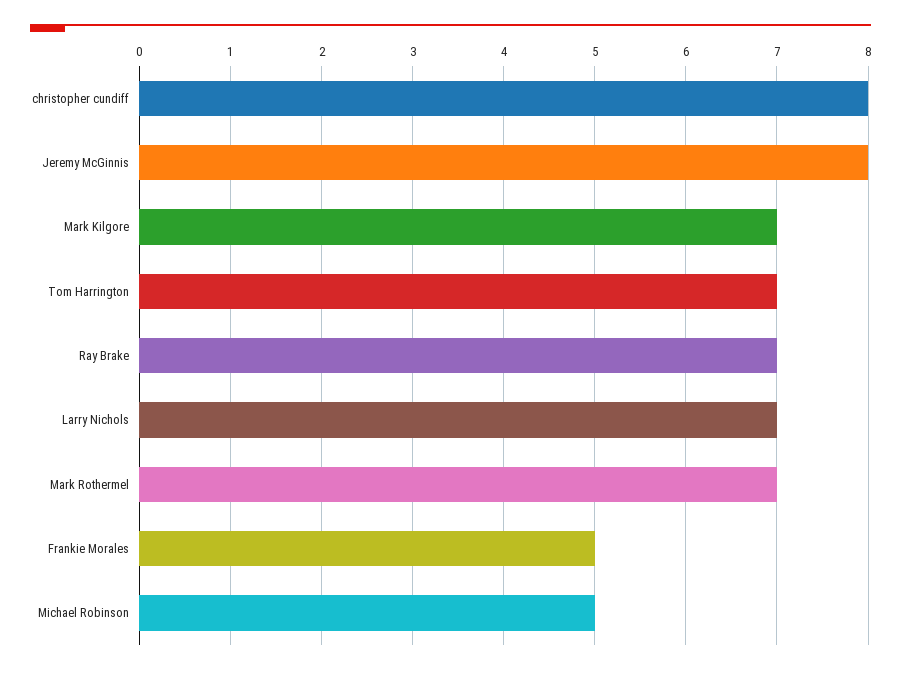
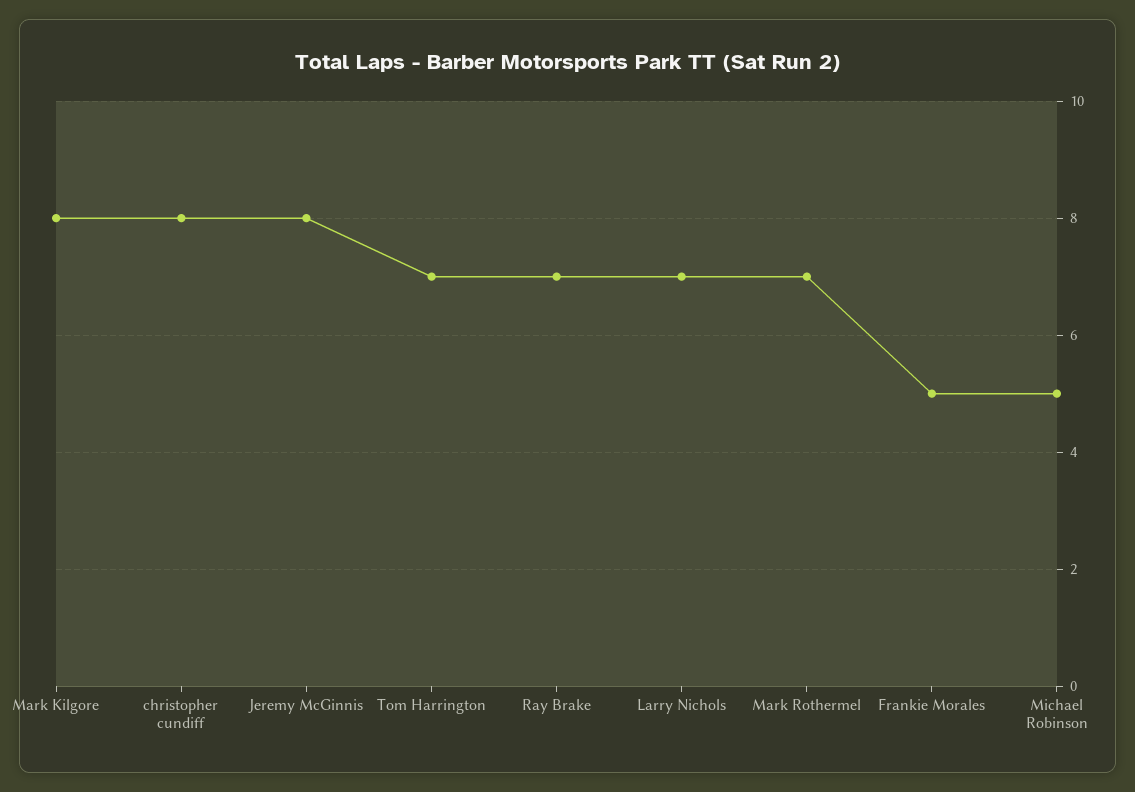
Mark Kilgore: 7 -> 8

